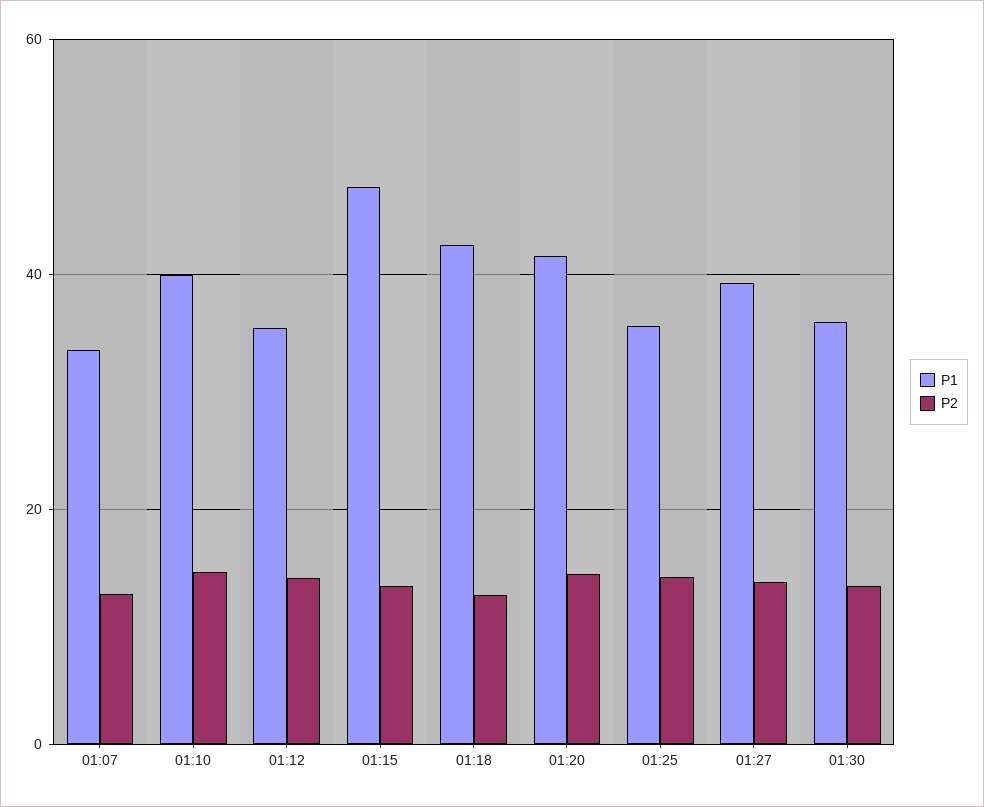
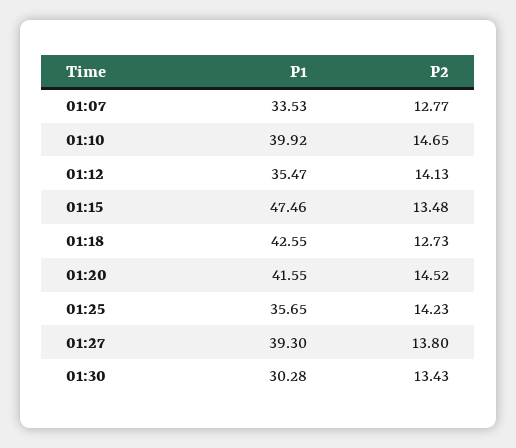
P1, 01:30: 36 -> 30.28

